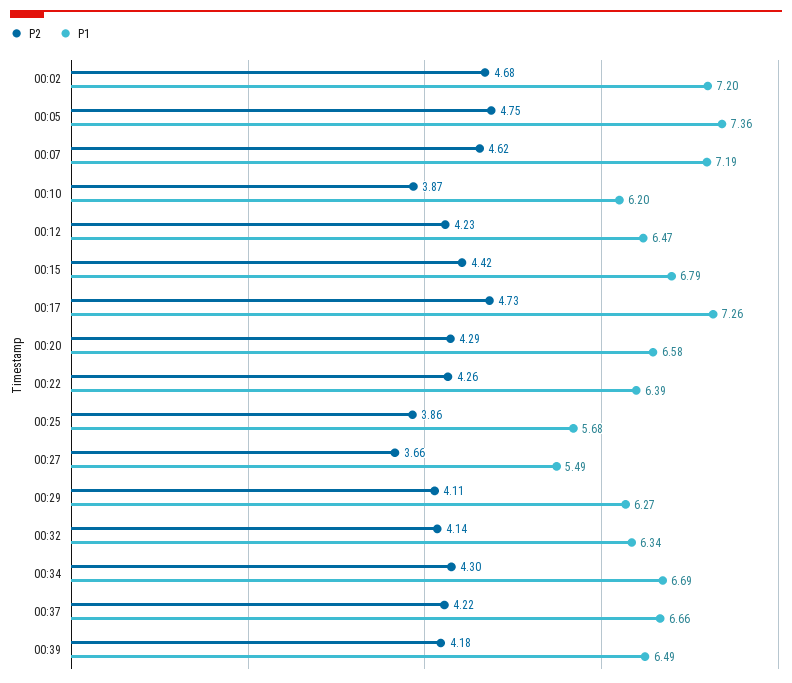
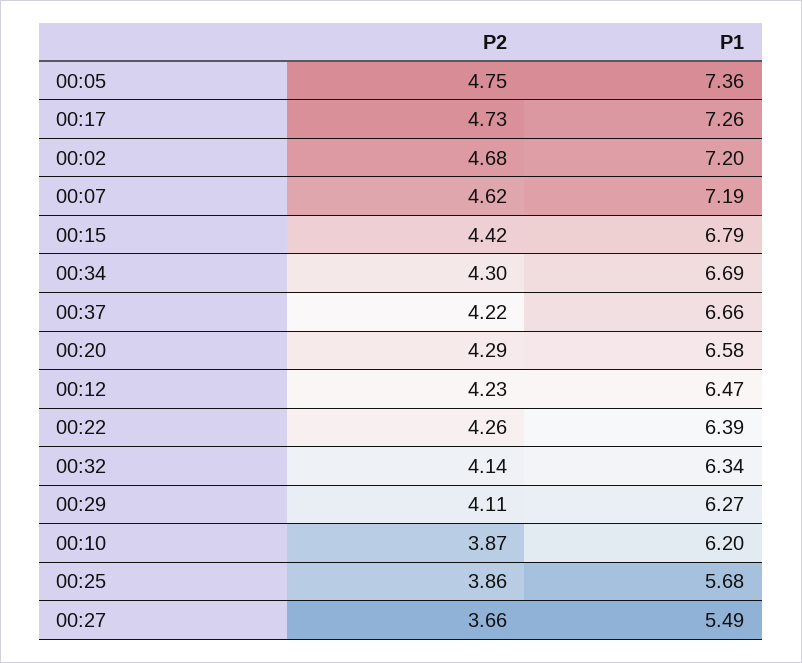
P2, 00:39: 4.18 -> none
P1, 00:39: 6.49 -> none

